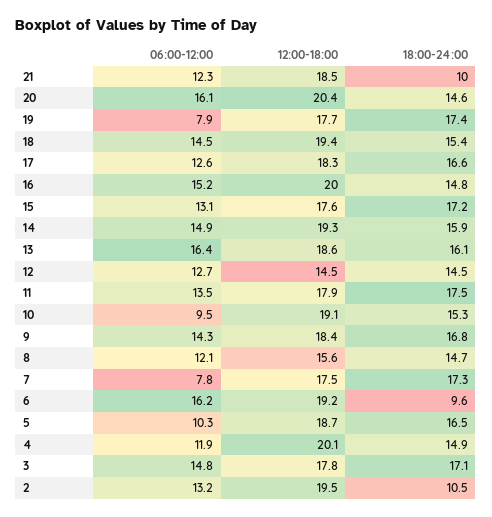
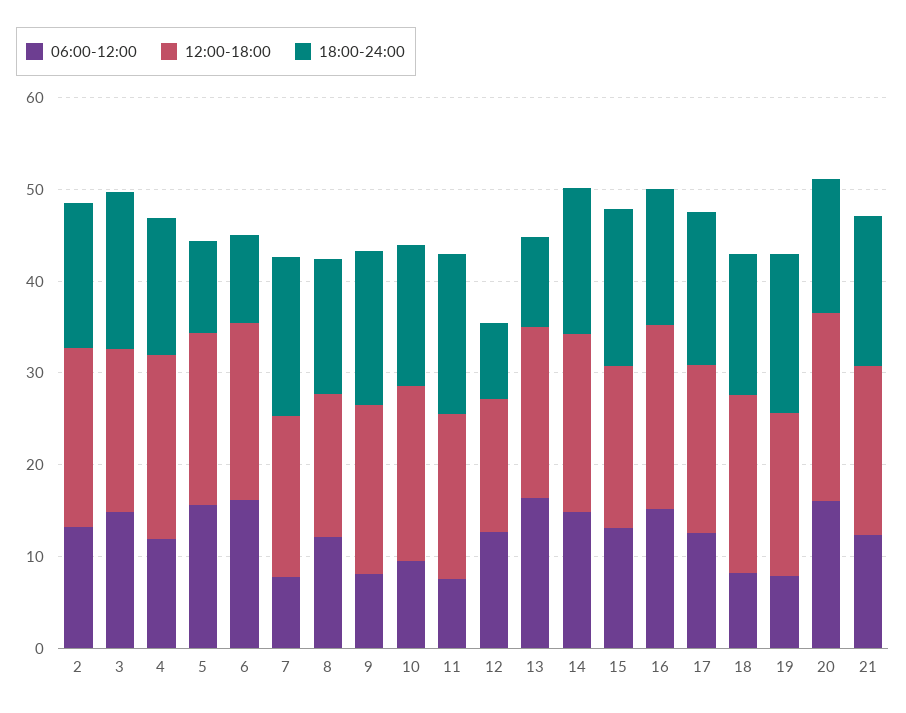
18:00-24:00, 21: 10 -> 16
06:00-12:00, 18: 14.5 -> 8
18:00-24:00, 13: 16.1 -> 10
18:00-24:00, 12: 14.5 -> 8
06:00-12:00, 11: 13.5 -> 8
06:00-12:00, 9: 14.3 -> 8
06:00-12:00, 5: 10.3 -> 16
18:00-24:00, 5: 16.5 -> 10
18:00-24:00, 2: 10.5 -> 16

